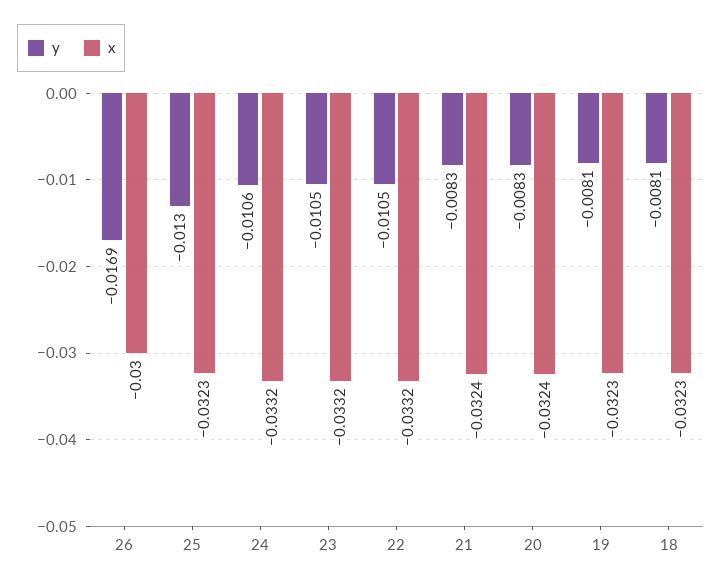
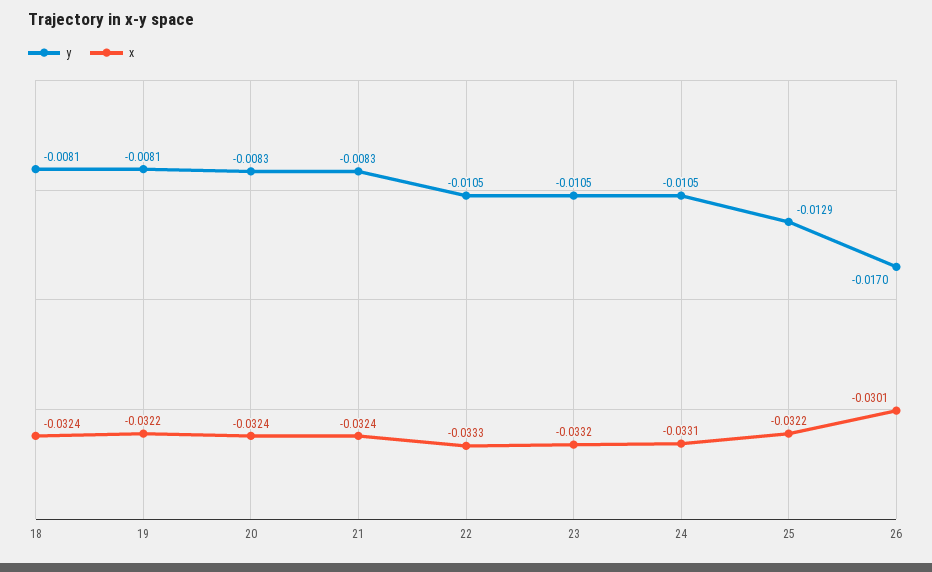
y, 26: -0.0169 -> -0.017
x, 26: -0.03 -> -0.0301
y, 25: -0.013 -> -0.0129
x, 25: -0.0323 -> -0.0322
y, 24: -0.0106 -> -0.0105
x, 24: -0.0332 -> -0.0331
x, 22: -0.0332 -> -0.0333
x, 19: -0.0323 -> -0.0322
x, 18: -0.0323 -> -0.0324

